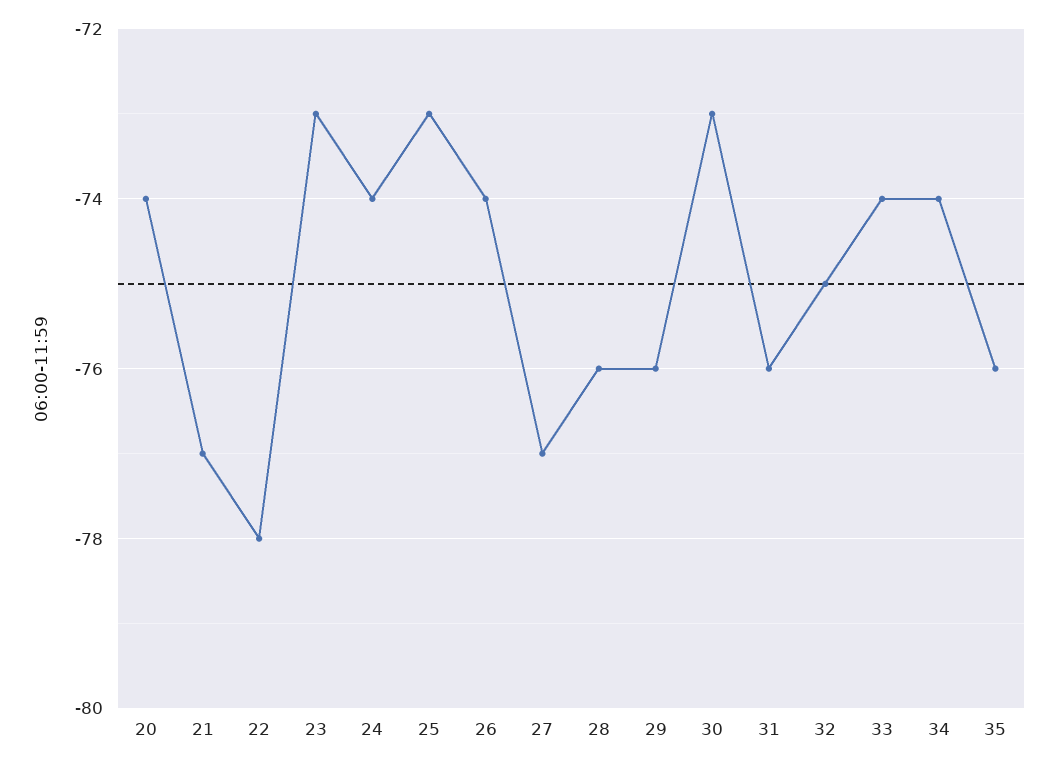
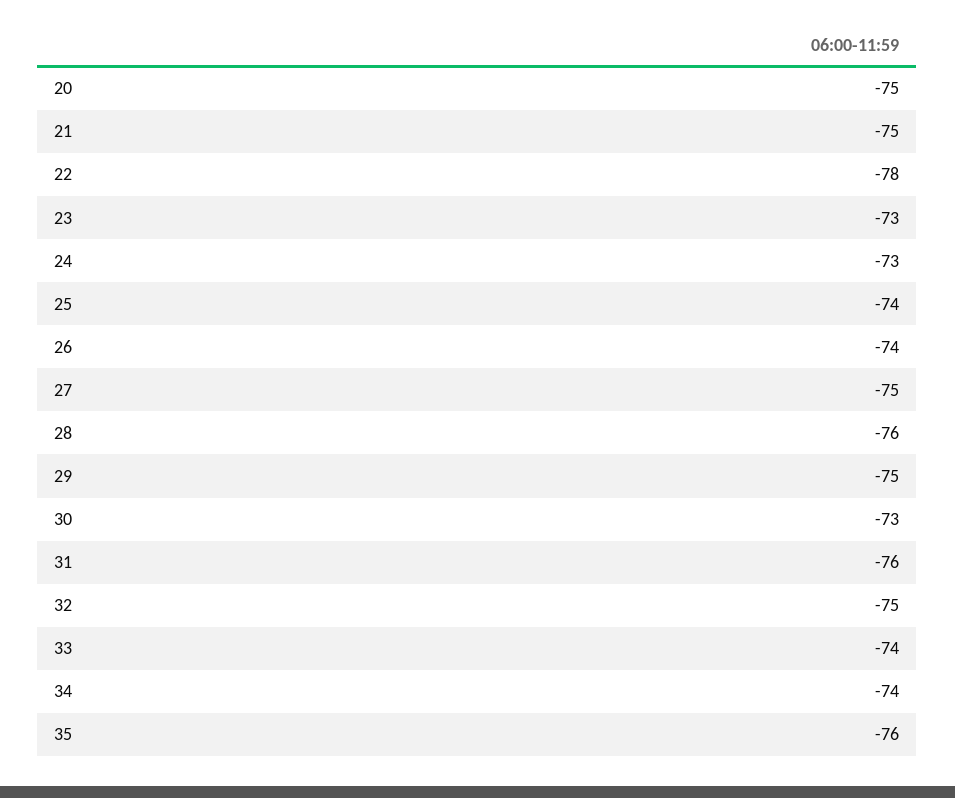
20: -74 -> -75
21: -77 -> -75
24: -74 -> -73
25: -73 -> -74
27: -77 -> -75
29: -76 -> -75

